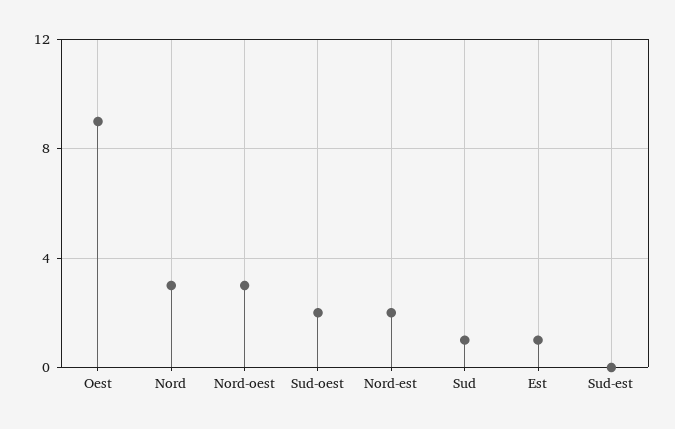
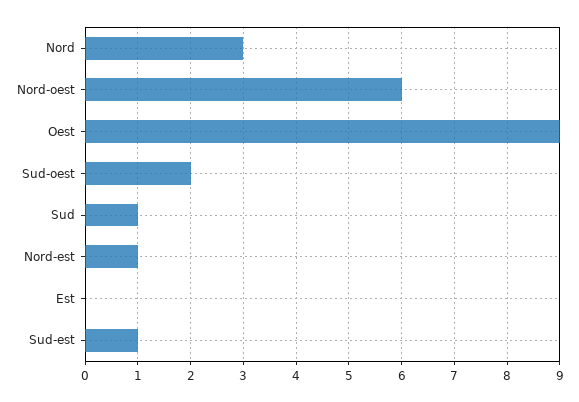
Nord-oest: 3 -> 6
Nord-est: 2 -> 1
Est: 1 -> 0
Sud-est: 0 -> 1

